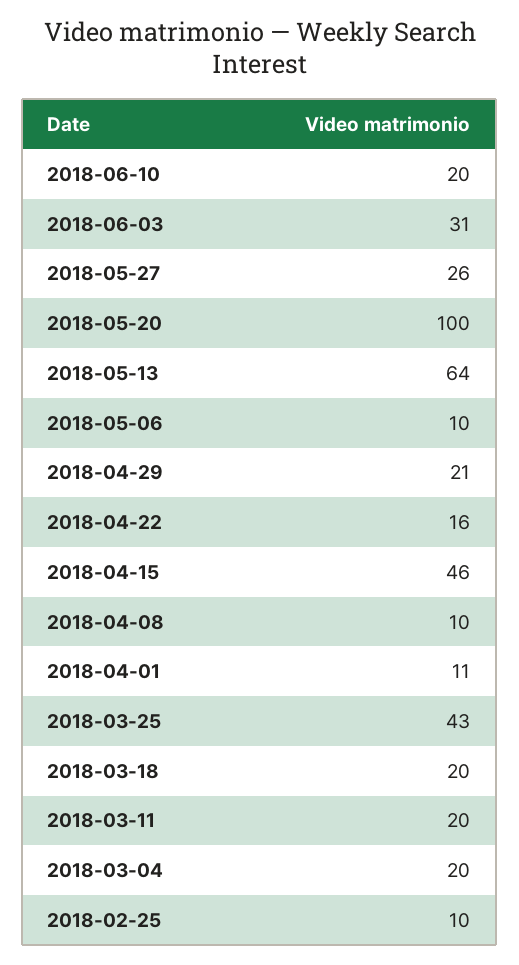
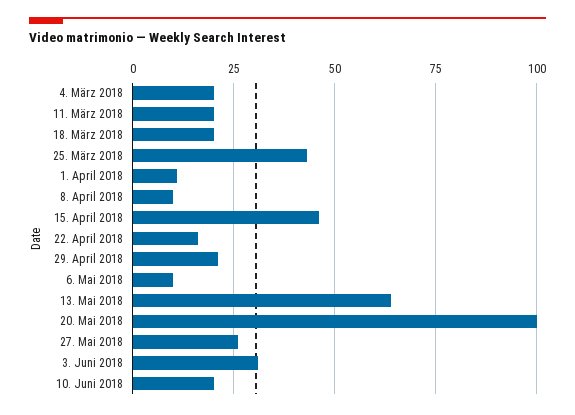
2018-02-25: 10 -> none

